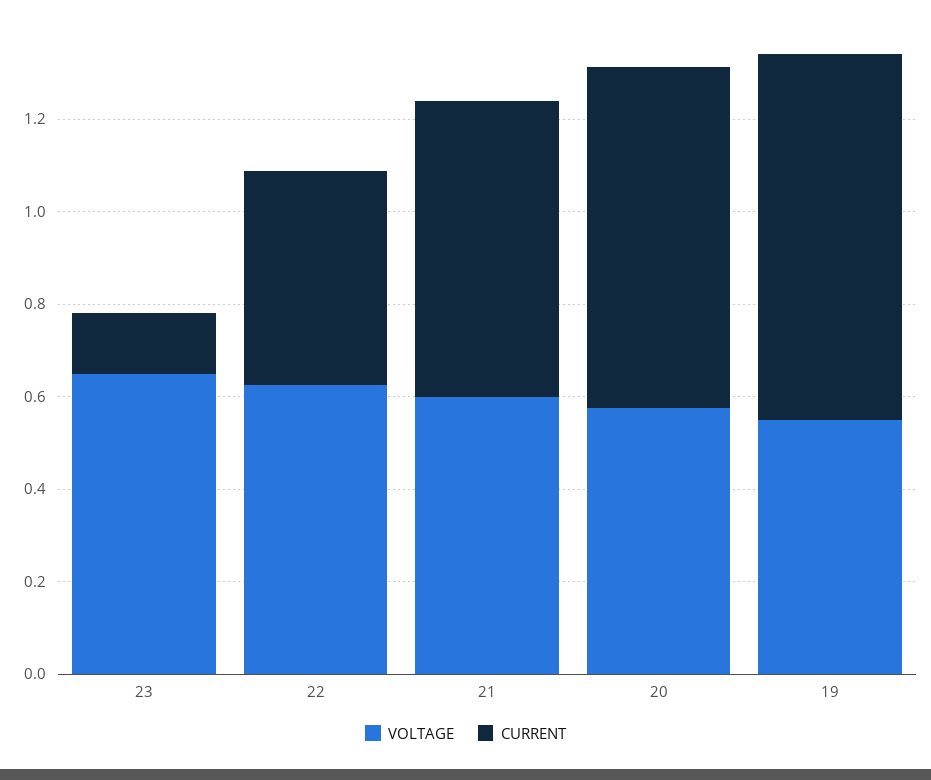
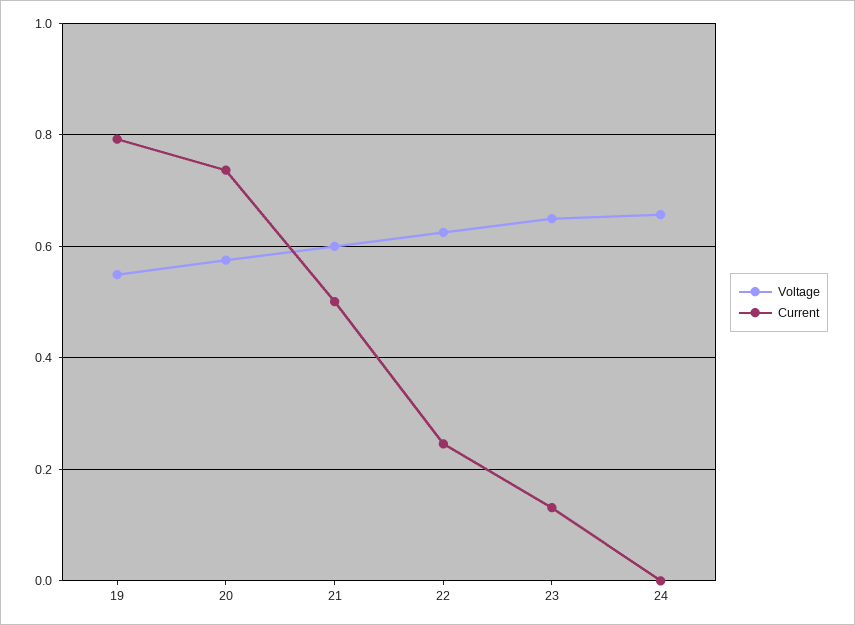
CURRENT, 22: 0.45 -> 0.24
CURRENT, 21: 0.65 -> 0.5
VOLTAGE, 24: none -> 0.66
CURRENT, 24: none -> 0

